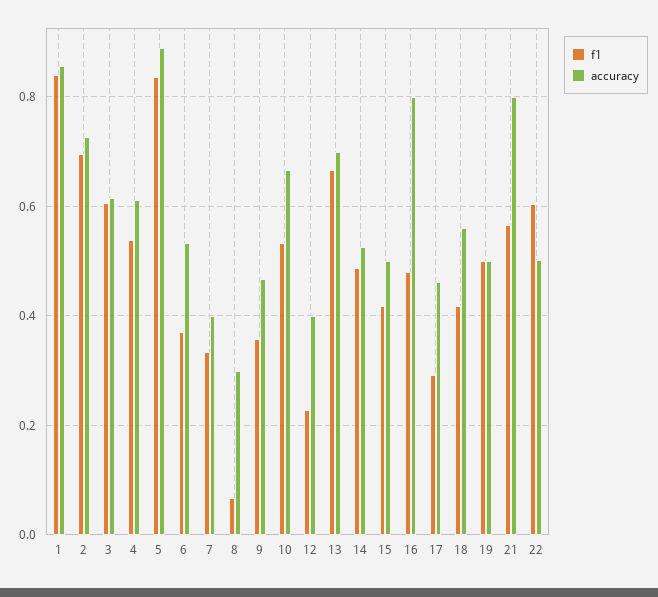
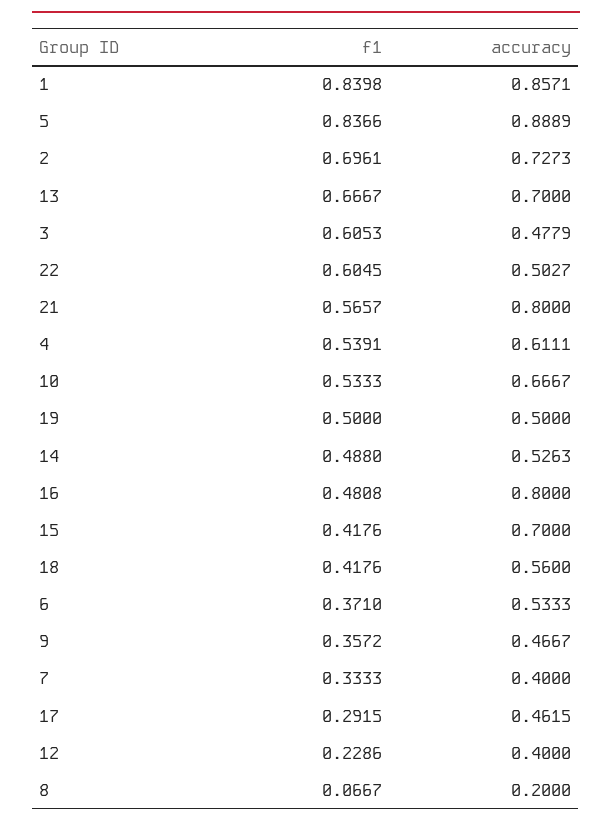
accuracy, 3: 0.62 -> 0.4779
accuracy, 8: 0.3 -> 0.2
accuracy, 15: 0.5 -> 0.7

